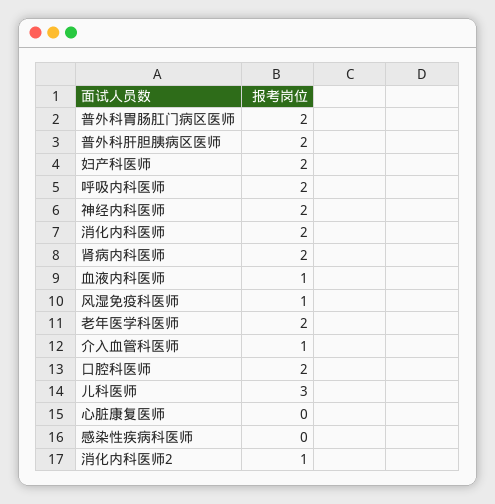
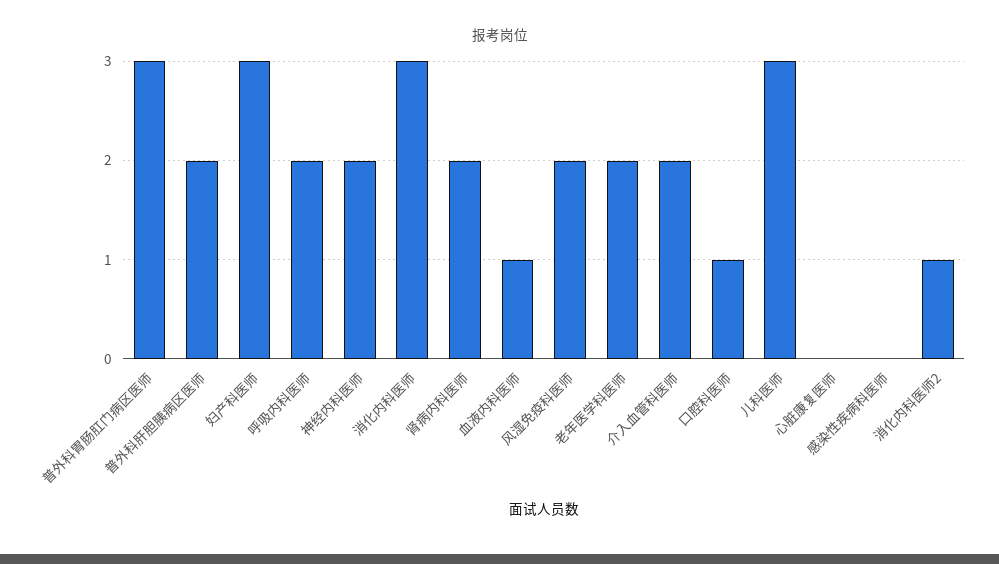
普外科胃肠肛门病区医师: 2 -> 3
妇产科医师: 2 -> 3
消化内科医师: 2 -> 3
风湿免疫科医师: 1 -> 2
介入血管科医师: 1 -> 2
口腔科医师: 2 -> 1

